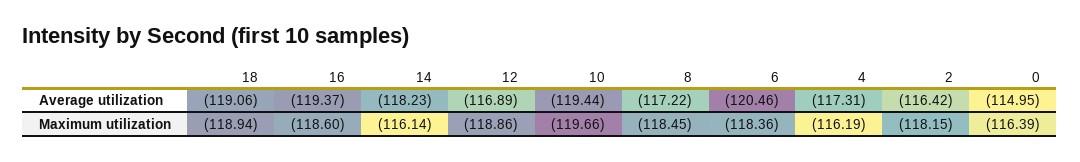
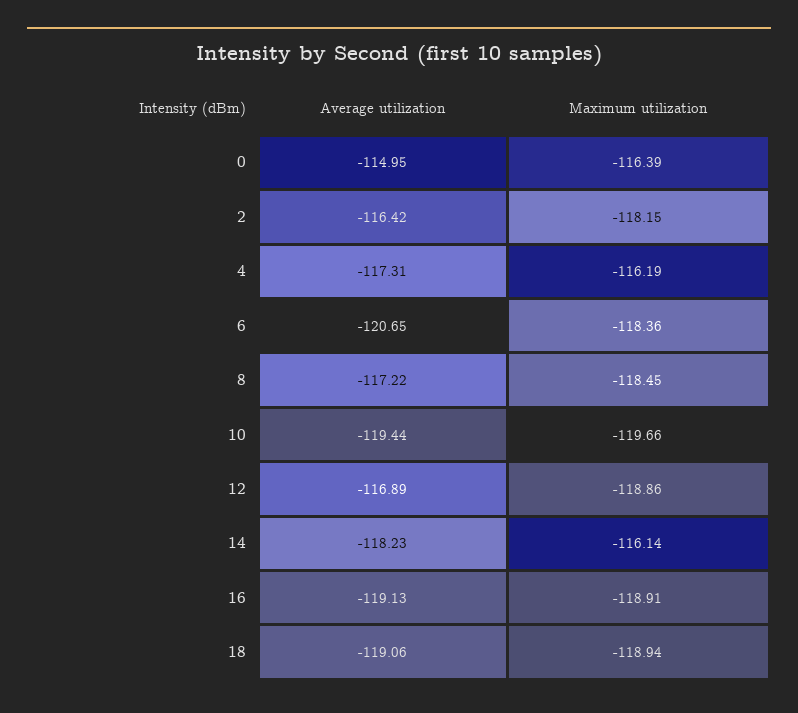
16, Average utilization: -119.37 -> -119.13
6, Average utilization: -120.46 -> -120.65
16, Maximum utilization: -118.6 -> -118.91

